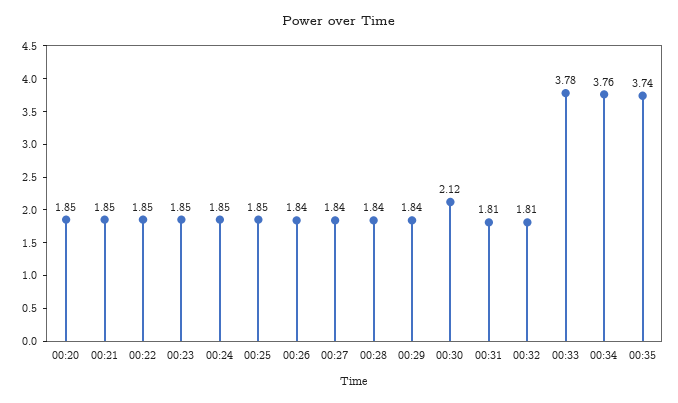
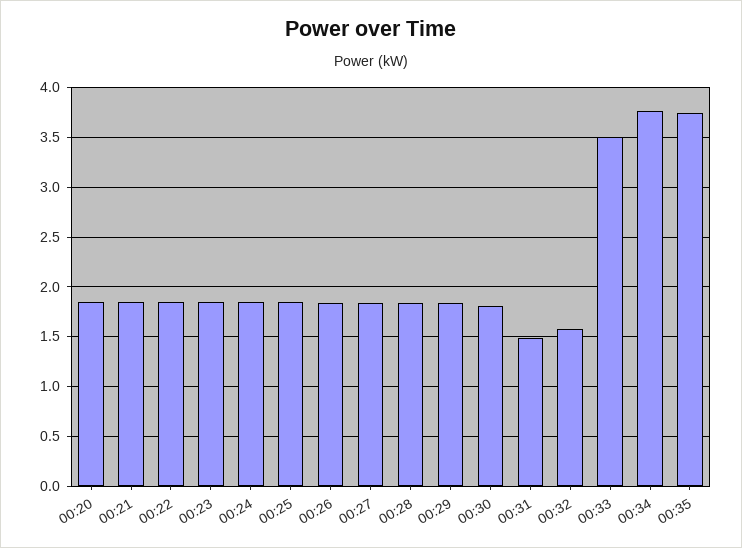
00:30: 2.12 -> 1.8
00:31: 1.81 -> 1.5
00:32: 1.81 -> 1.6
00:33: 3.78 -> 3.5

